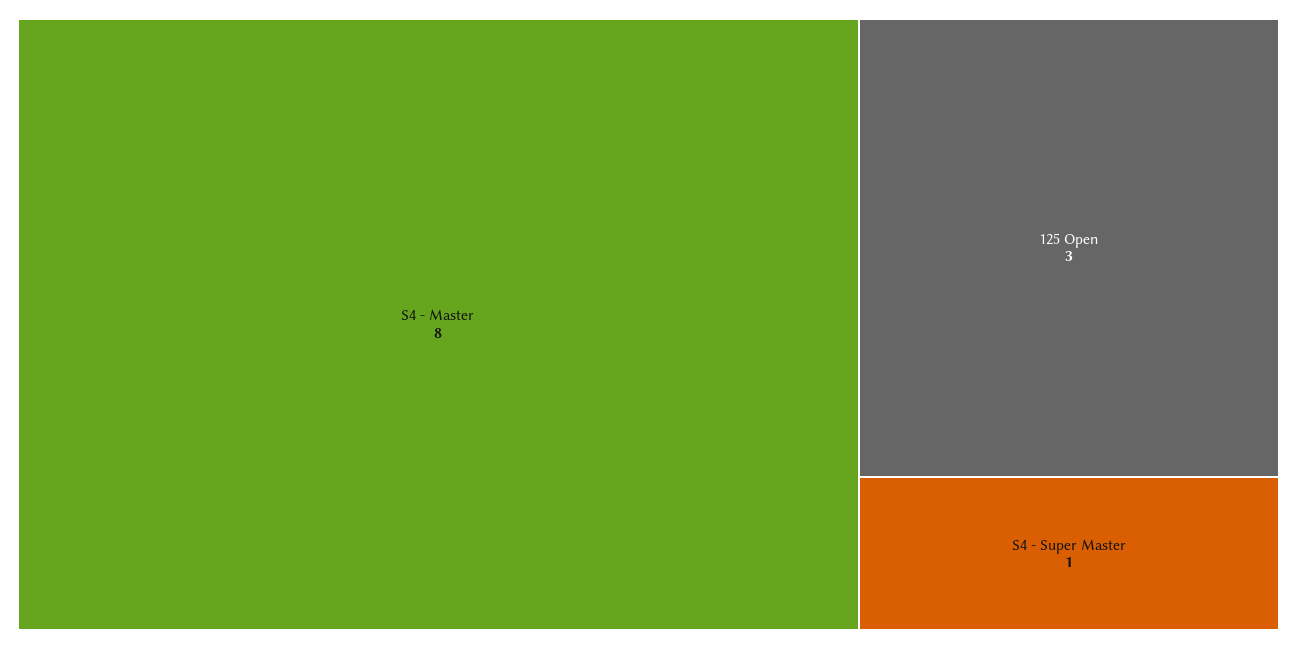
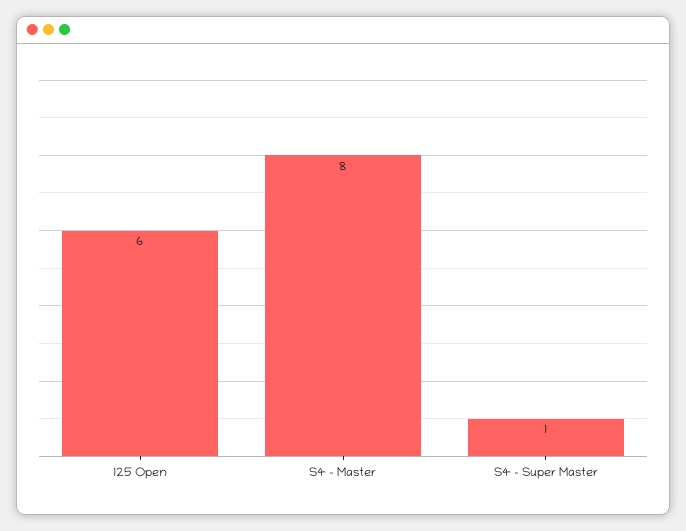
125 Open: 3 -> 6

